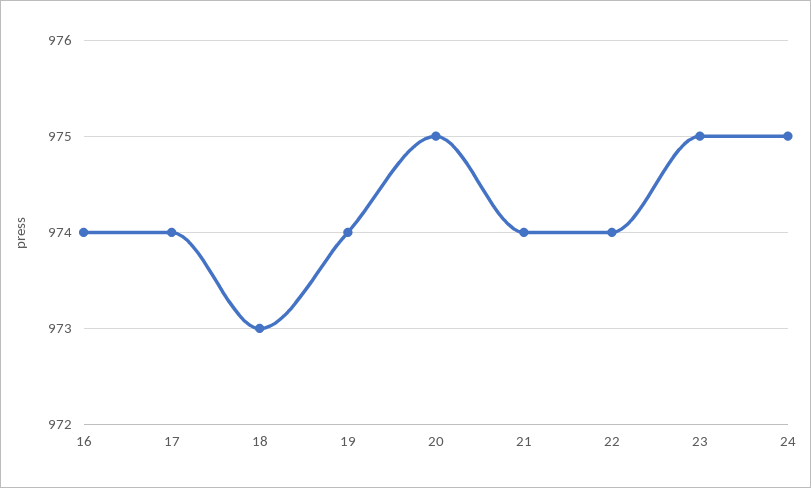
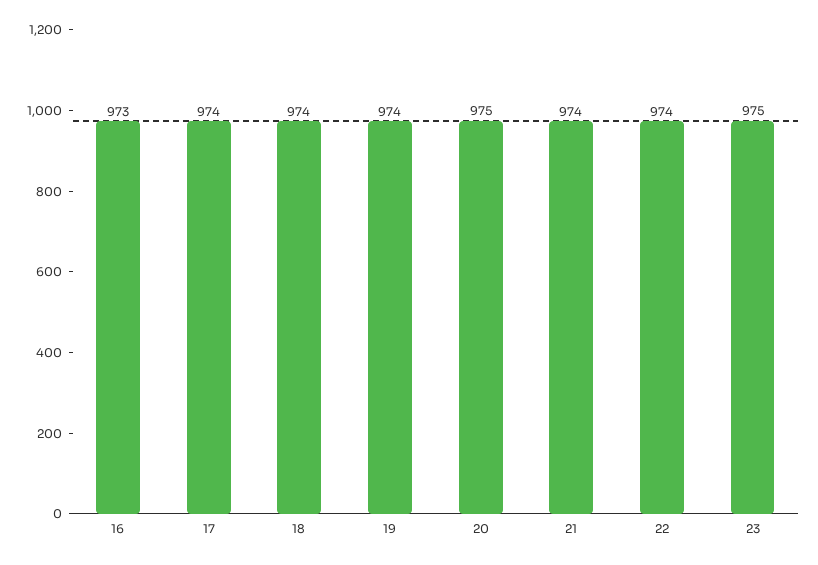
16: 974 -> 973
18: 973 -> 974
24: 975 -> none

